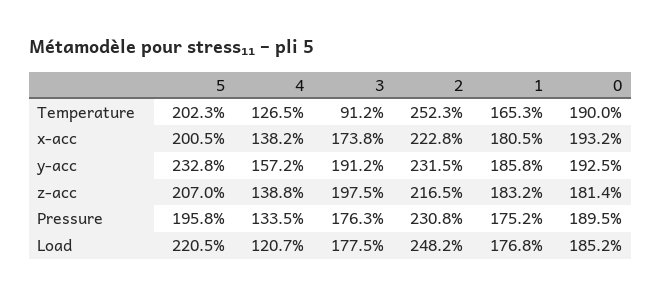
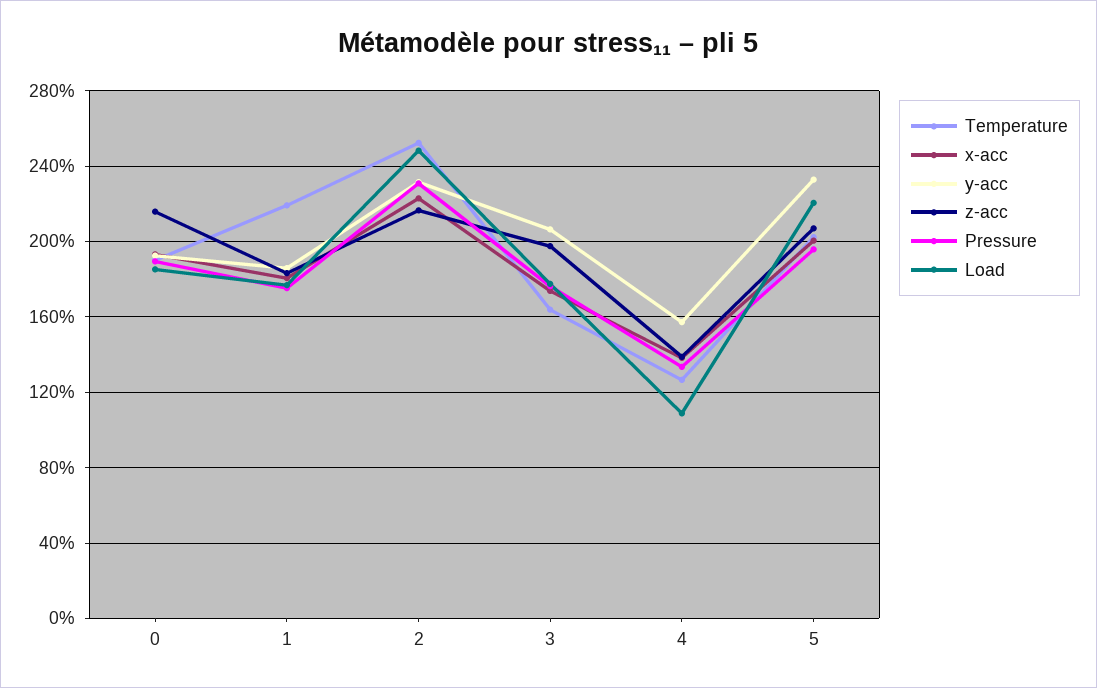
Temperature, 3: 91.2 -> 165
Temperature, 1: 165.3 -> 220
y-acc, 3: 191.2 -> 205
z-acc, 0: 181.4 -> 215
Load, 4: 120.7 -> 110

